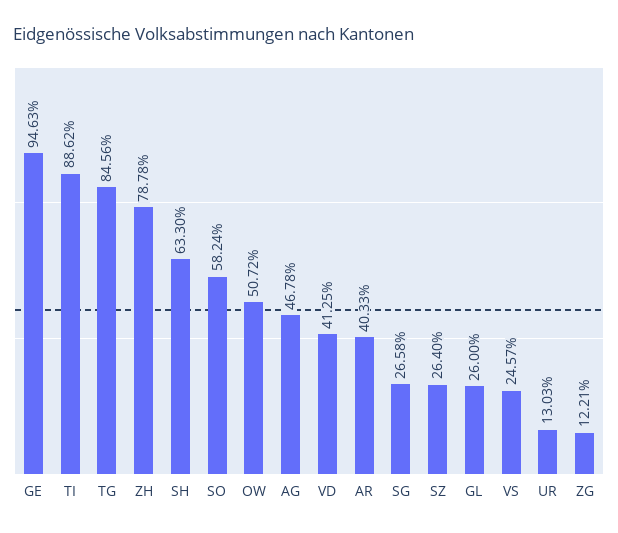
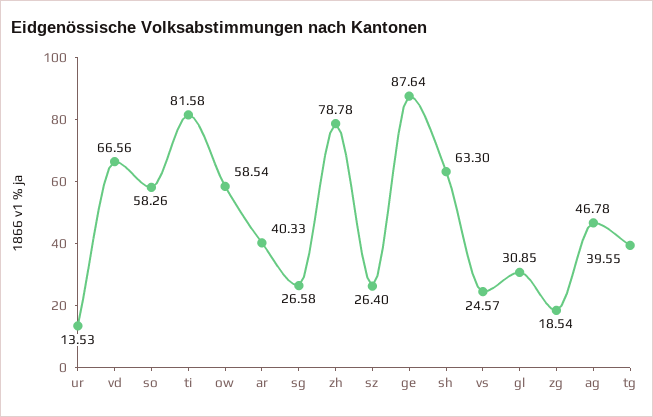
GE: 94.63 -> 87.64
TI: 88.62 -> 81.58
TG: 84.56 -> 39.55
SO: 58.24 -> 58.26
OW: 50.72 -> 58.54
VD: 41.25 -> 66.56
GL: 26 -> 30.85
UR: 13.03 -> 13.53
ZG: 12.21 -> 18.54

